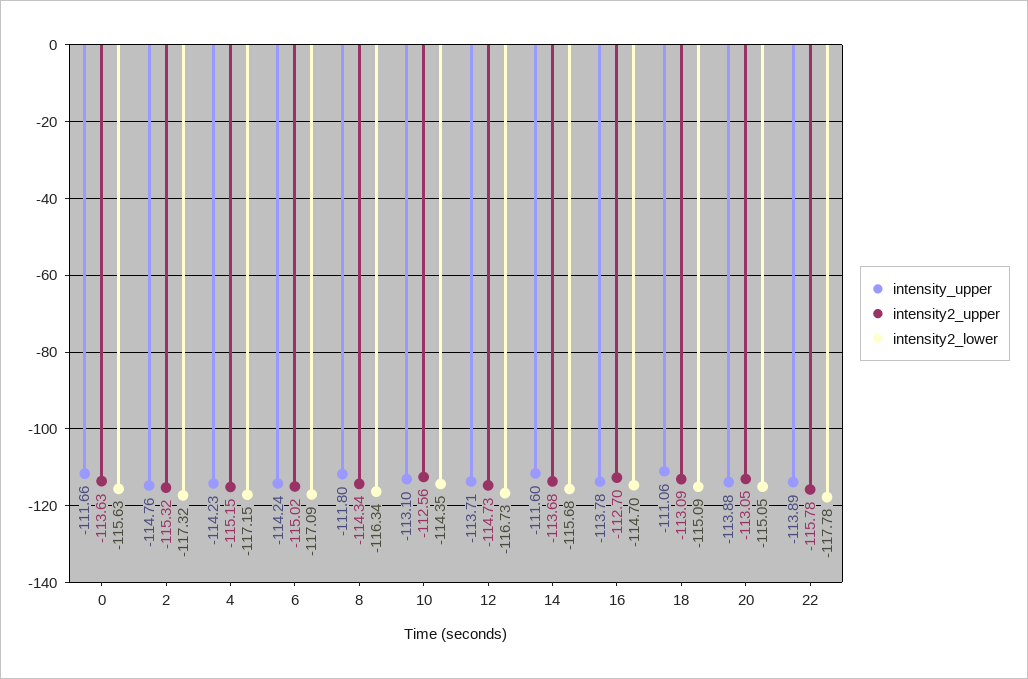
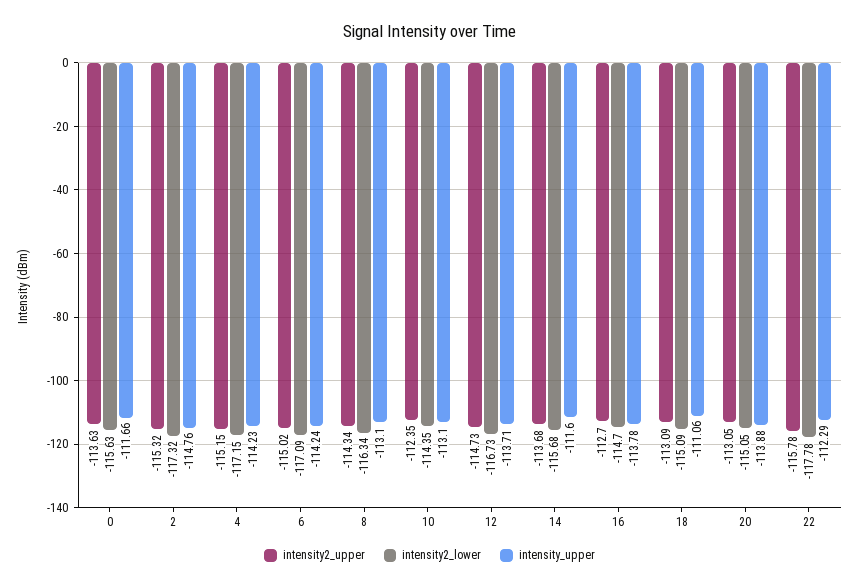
intensity_upper, 8: -111.8 -> -113.1
intensity2_upper, 10: -112.56 -> -112.35
intensity_upper, 22: -113.89 -> -112.29

